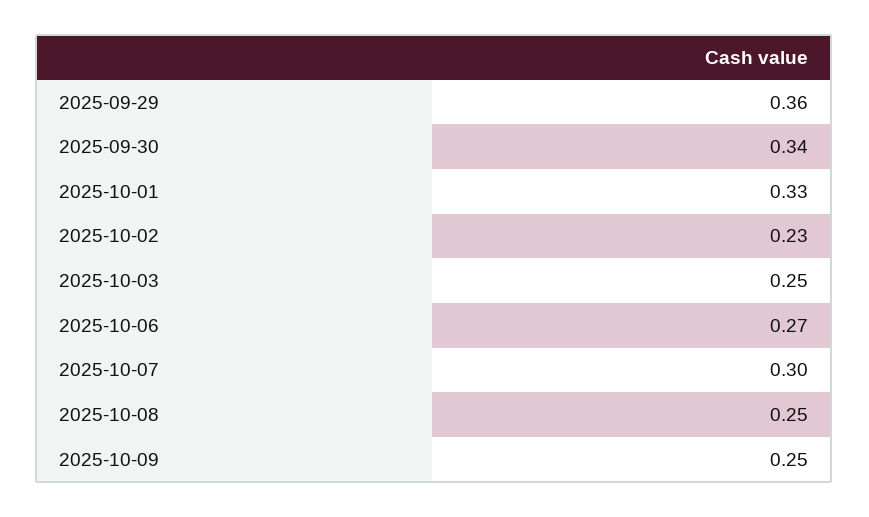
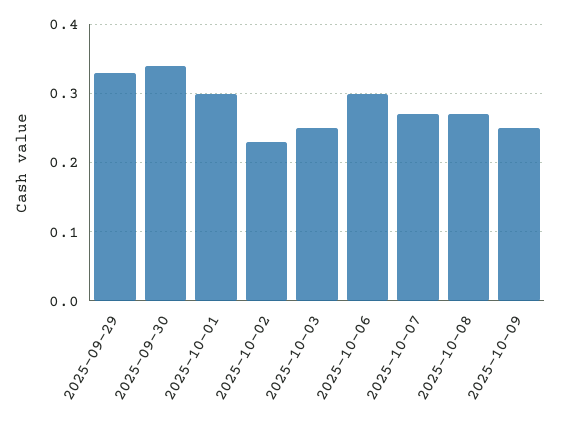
2025-09-29: 0.36 -> 0.33
2025-10-01: 0.33 -> 0.3
2025-10-06: 0.27 -> 0.3
2025-10-07: 0.3 -> 0.27
2025-10-08: 0.25 -> 0.27

